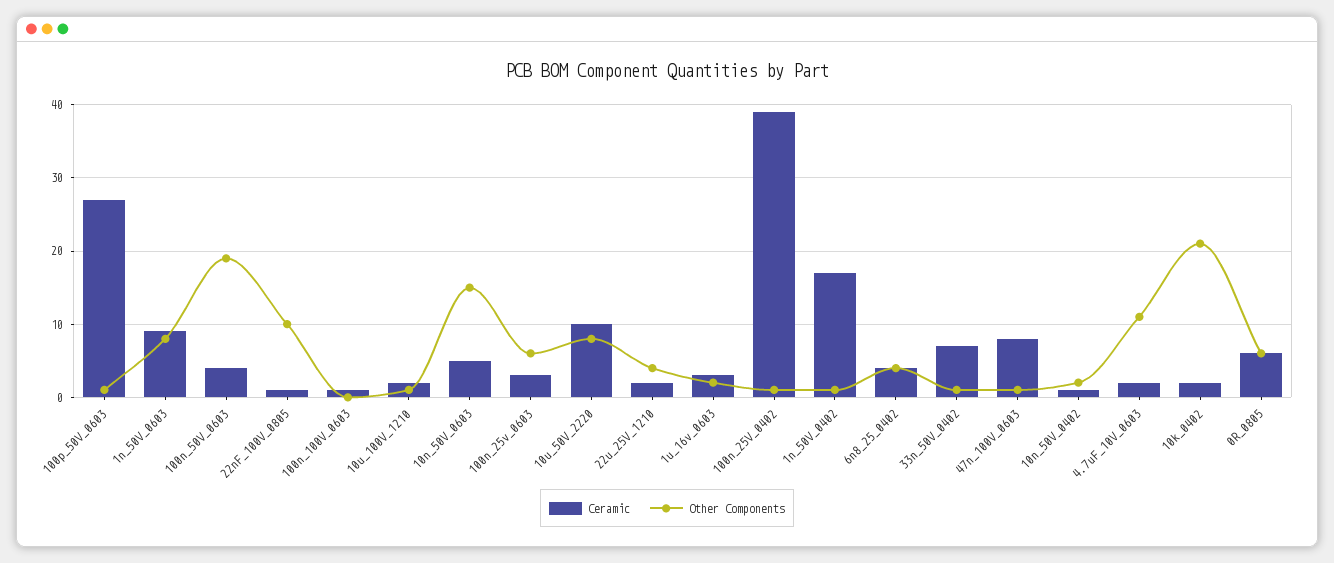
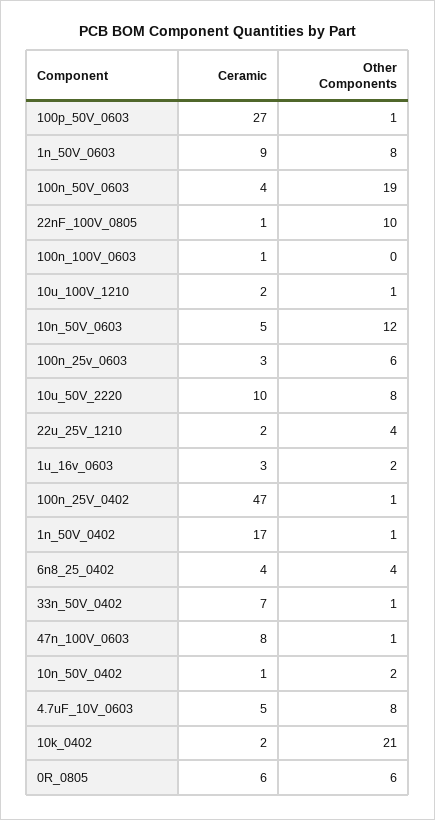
Other Components, 10n_50V_0603: 15 -> 12
Ceramic, 100n_25V_0402: 39 -> 47
Ceramic, 4.7uF_10V_0603: 2 -> 5
Other Components, 4.7uF_10V_0603: 11 -> 8

